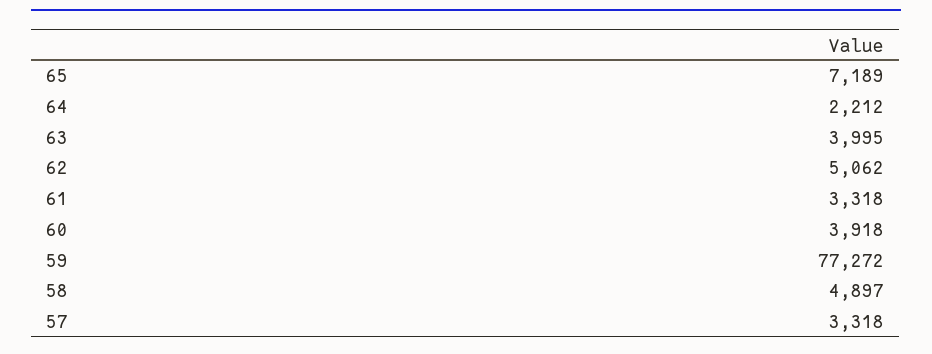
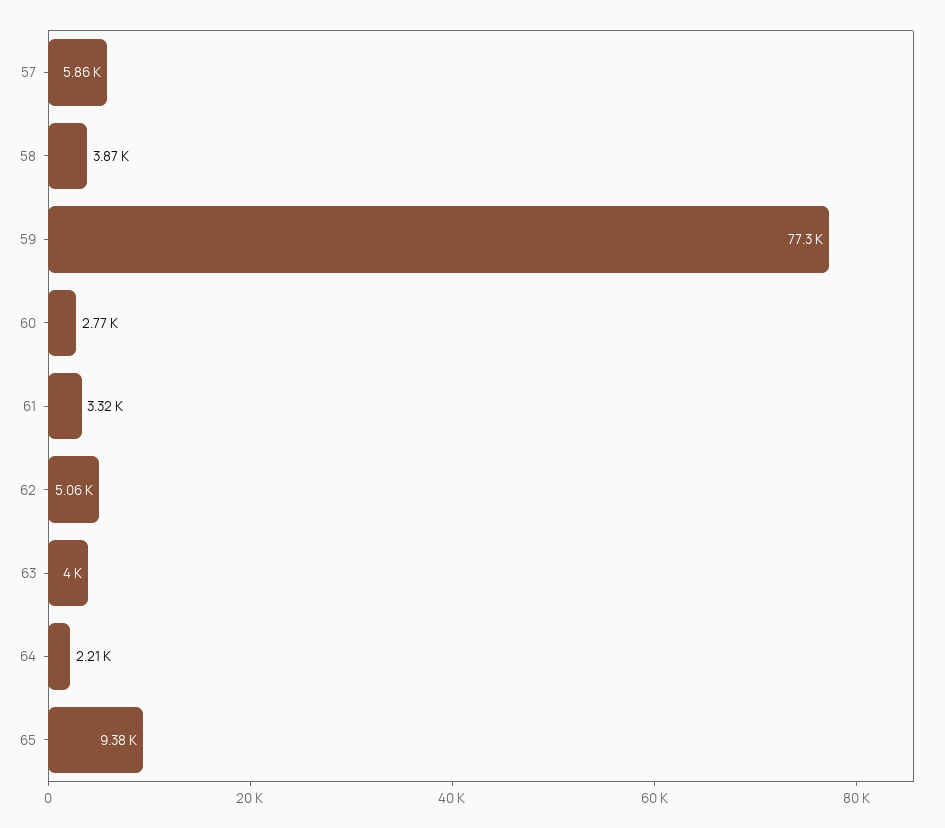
65: 7189 -> 9380
60: 3918 -> 2770
58: 4897 -> 3870
57: 3318 -> 5860

